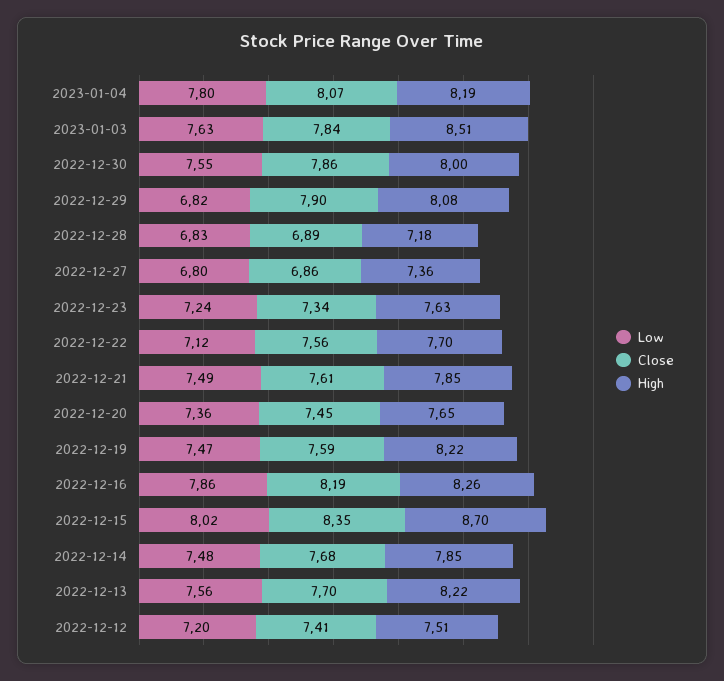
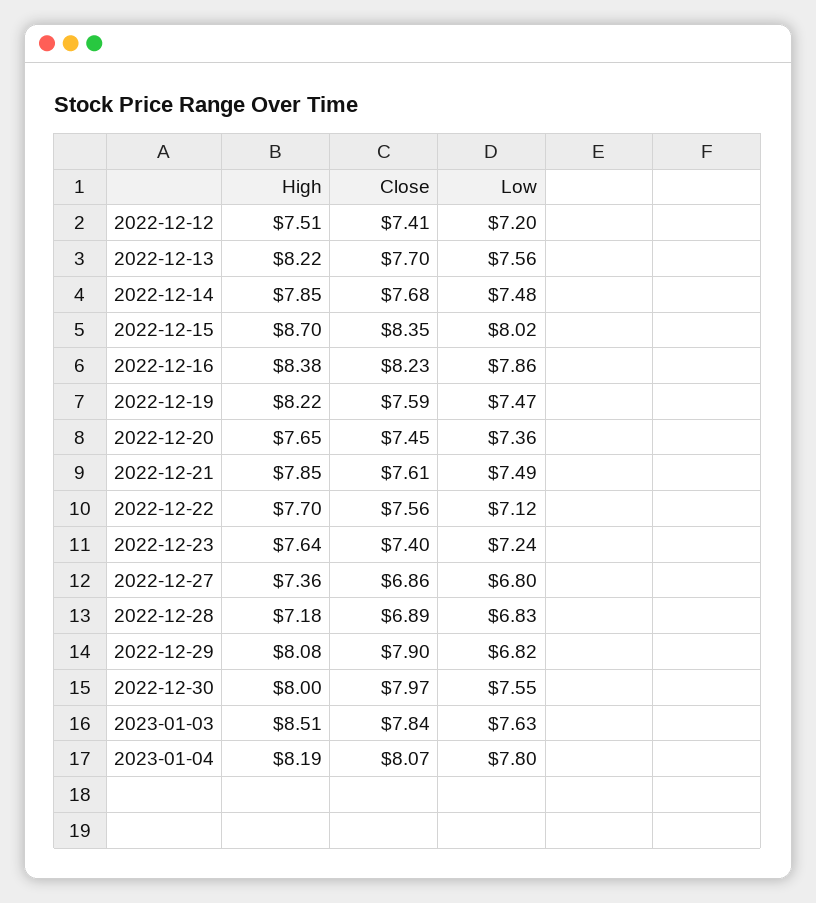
Close, 2022-12-30: 7.86 -> 7.97
Close, 2022-12-23: 7.34 -> 7.4
High, 2022-12-23: 7.63 -> 7.64
Close, 2022-12-16: 8.19 -> 8.23
High, 2022-12-16: 8.26 -> 8.38

